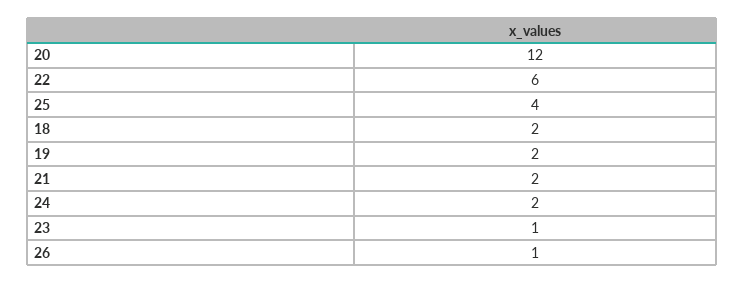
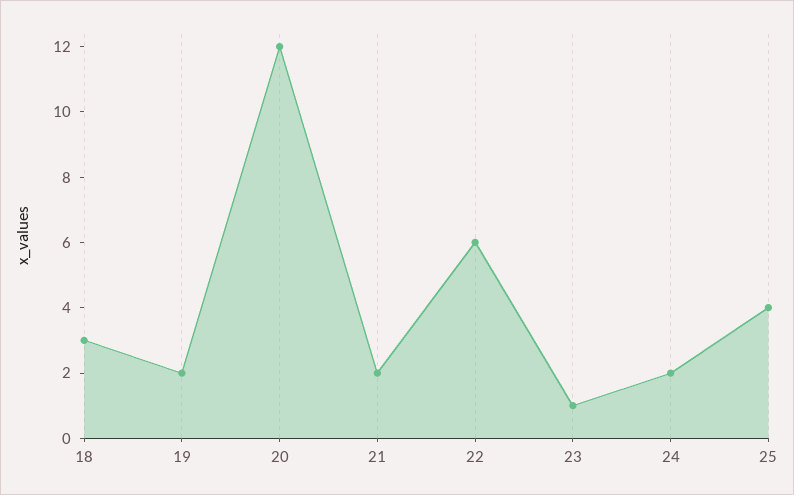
18: 2 -> 3
26: 1 -> none

